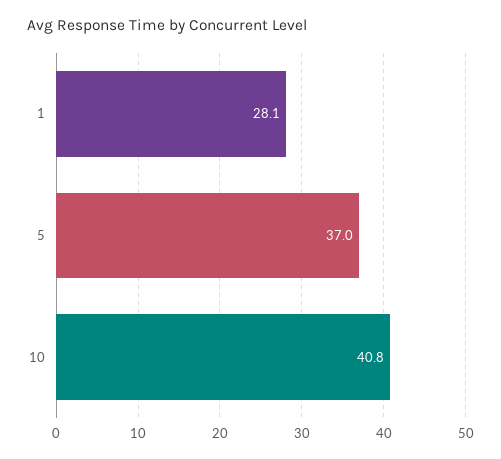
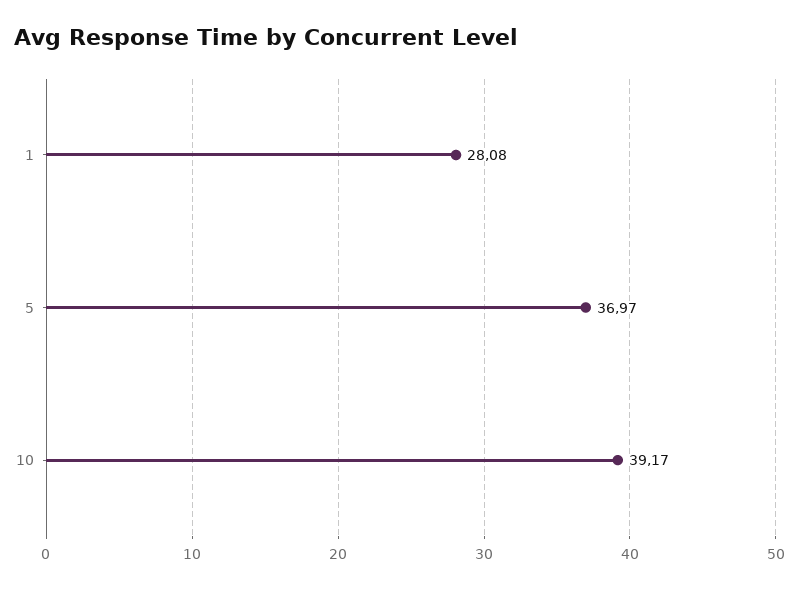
10: 40.8 -> 39.17

